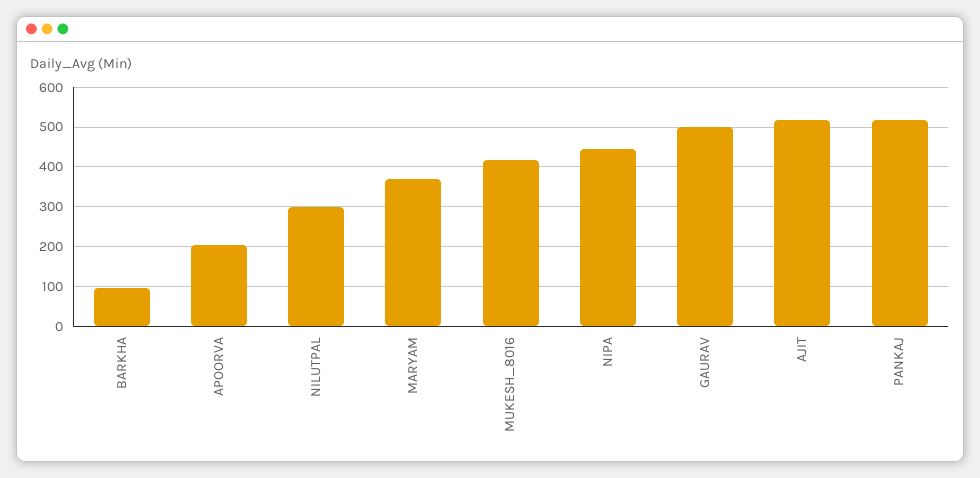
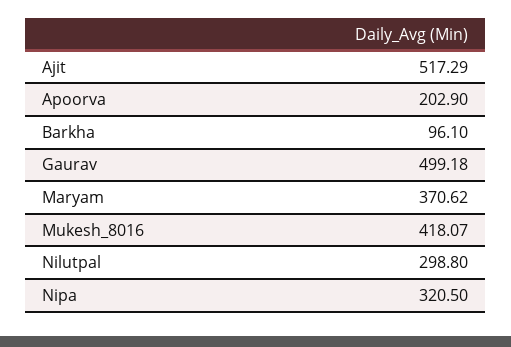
NIPA: 440 -> 320.5
PANKAJ: 520 -> none

